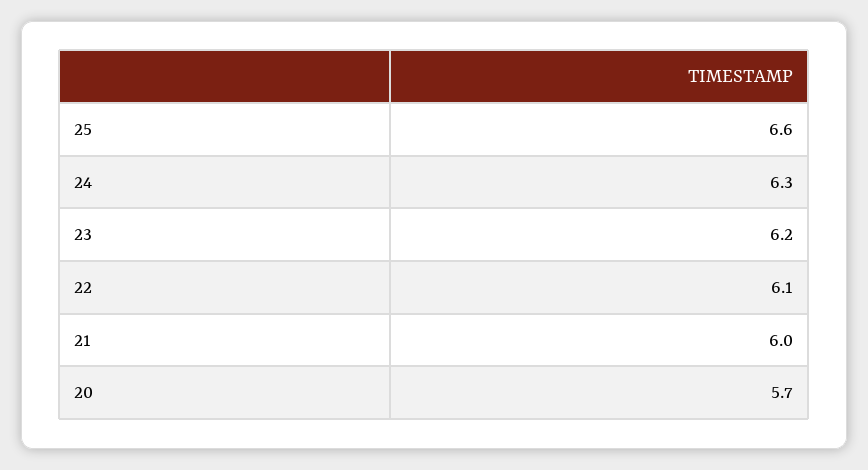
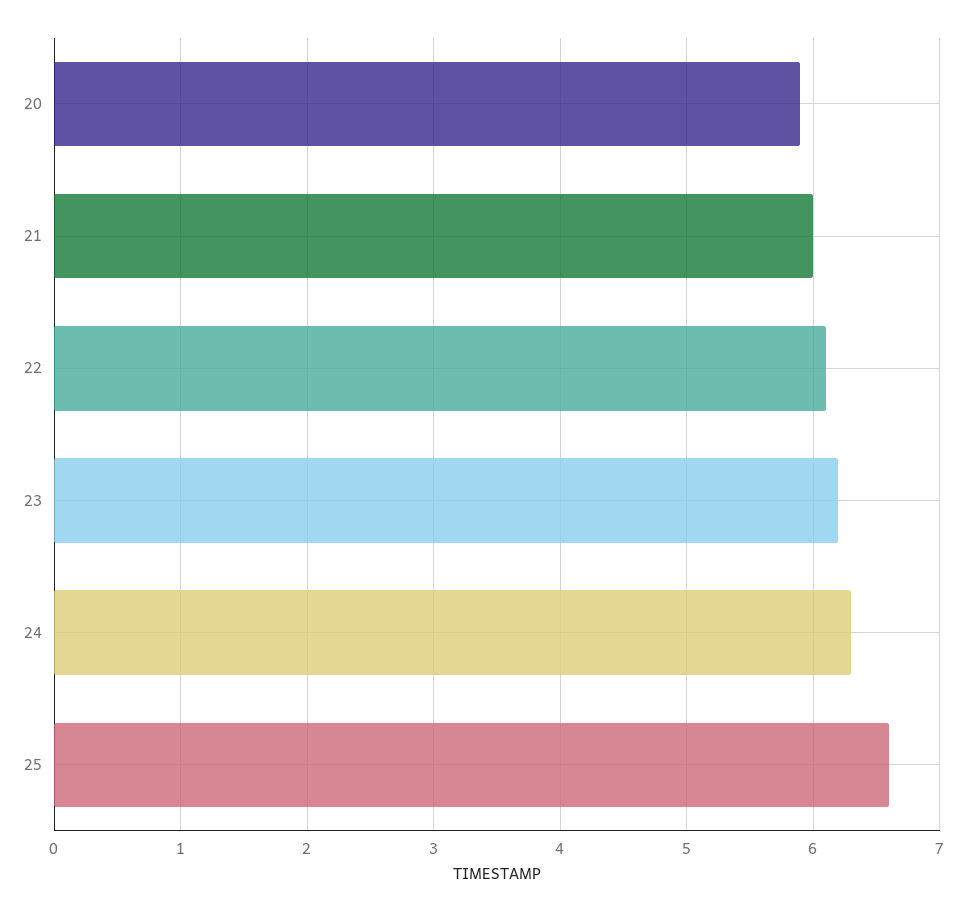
20: 5.7 -> 5.9

